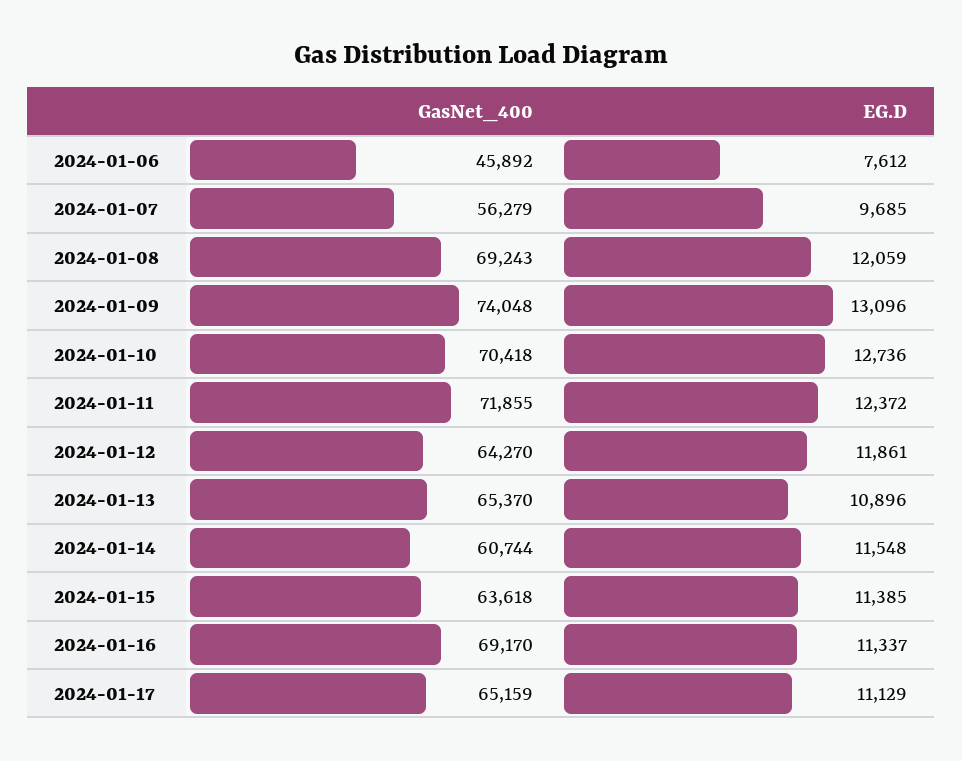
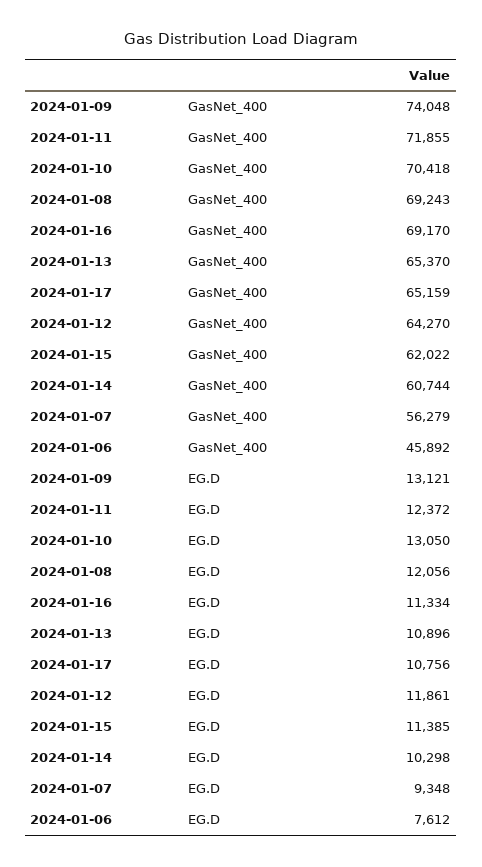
EG.D, 2024-01-07: 9685 -> 9348
EG.D, 2024-01-08: 12059 -> 12056
EG.D, 2024-01-09: 13096 -> 13121
EG.D, 2024-01-10: 12736 -> 13050
EG.D, 2024-01-14: 11548 -> 10298
GasNet_400, 2024-01-15: 63618 -> 62022
EG.D, 2024-01-16: 11337 -> 11334
EG.D, 2024-01-17: 11129 -> 10756

